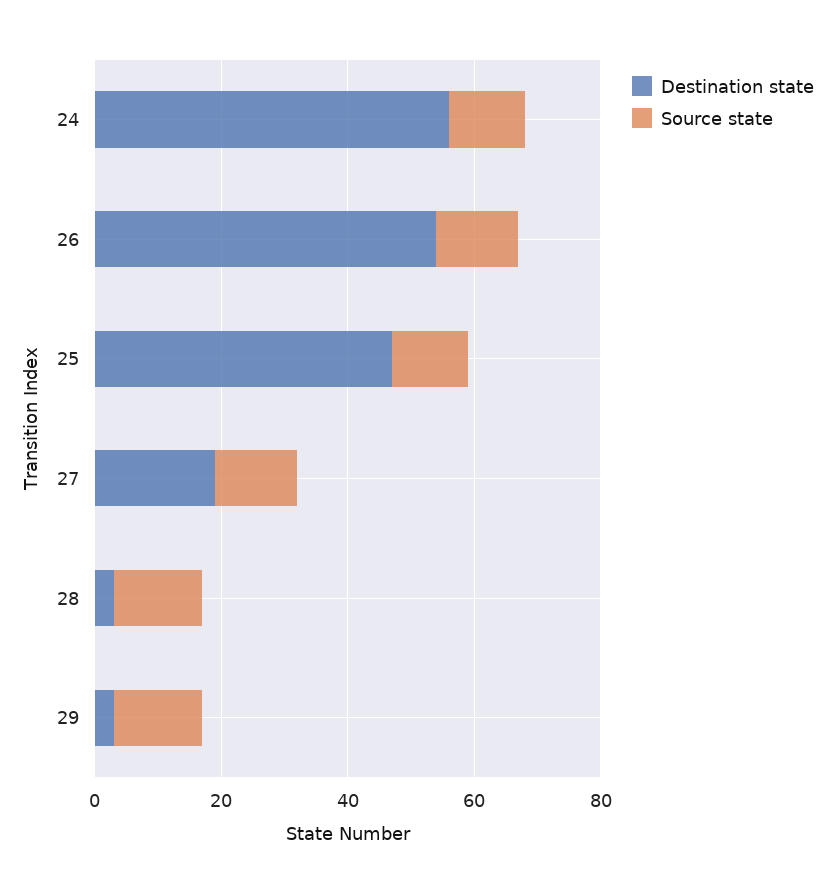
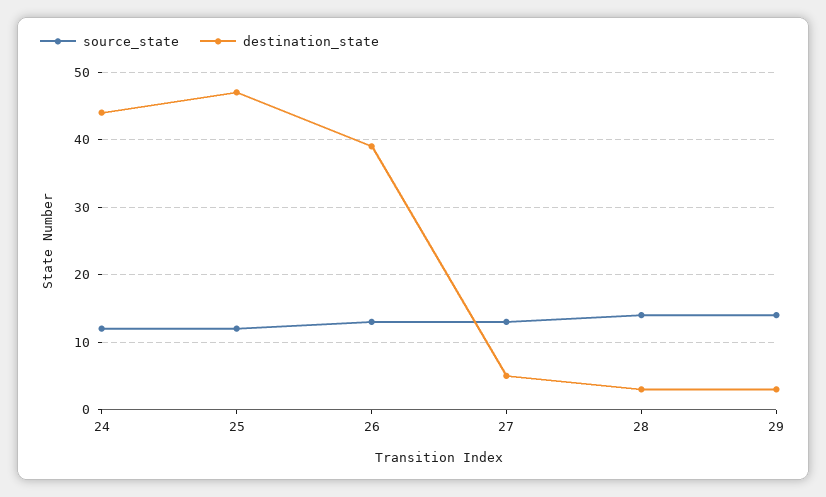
Destination state, 24: 55 -> 44
Destination state, 26: 55 -> 39
Destination state, 27: 20 -> 5

